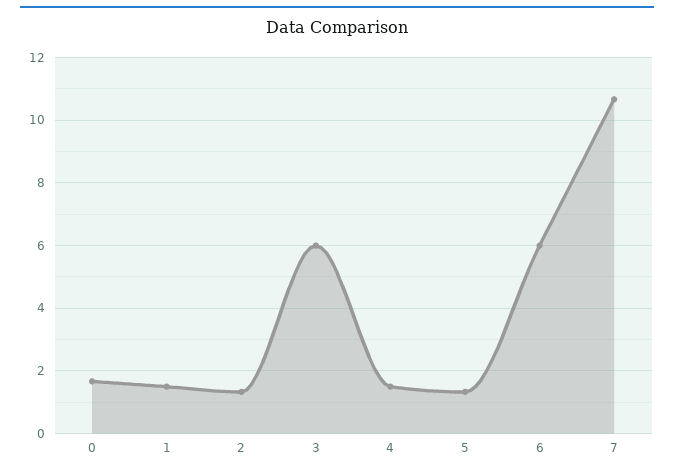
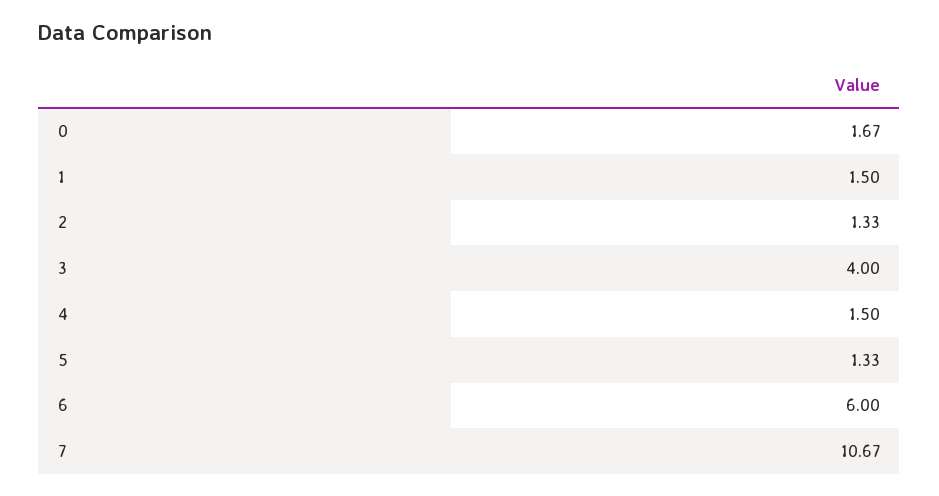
3: 6 -> 4

